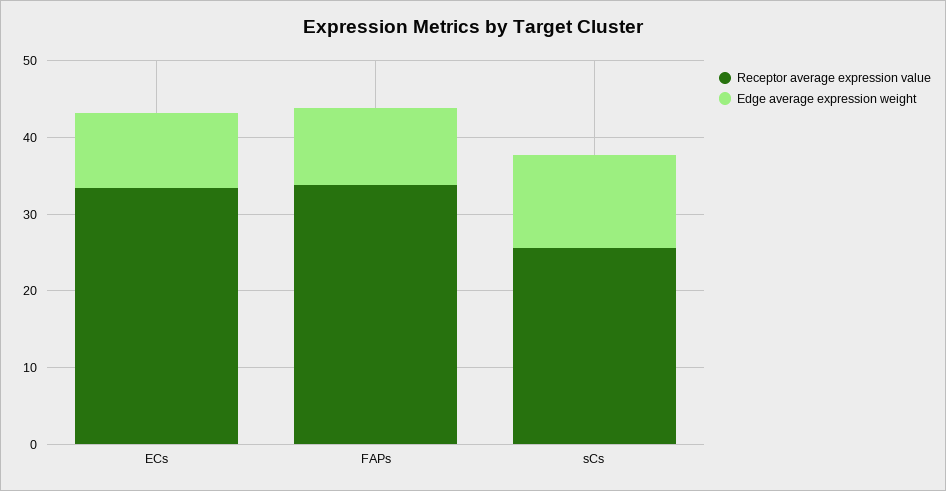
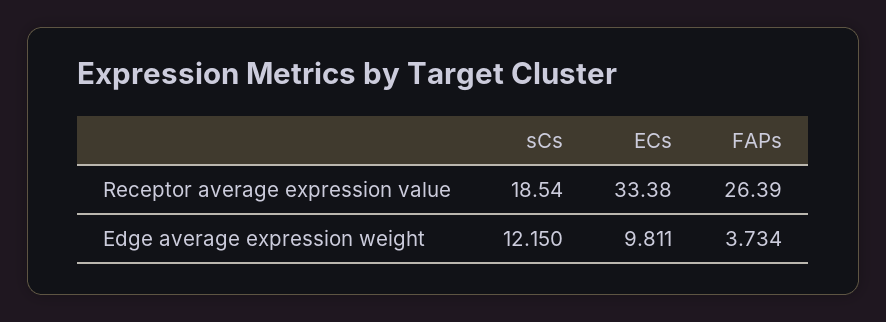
Receptor average expression value, FAPs: 34 -> 26.39
Edge average expression weight, FAPs: 10 -> 3.734
Receptor average expression value, sCs: 26 -> 18.54

